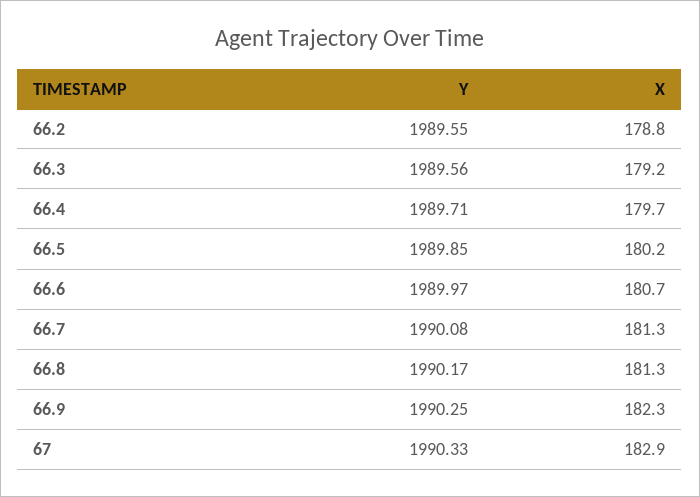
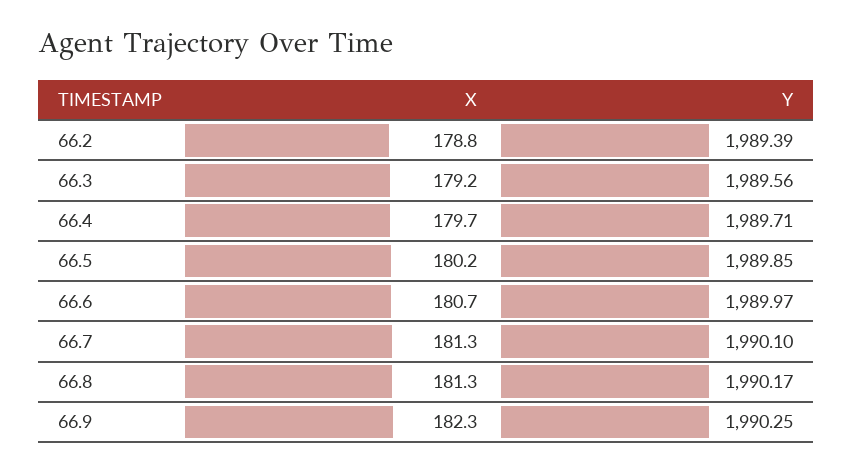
Y, 66.2: 1989.55 -> 1989.39
Y, 66.7: 1990.08 -> 1990.1
Y, 67: 1990.33 -> none
X, 67: 182.9 -> none

